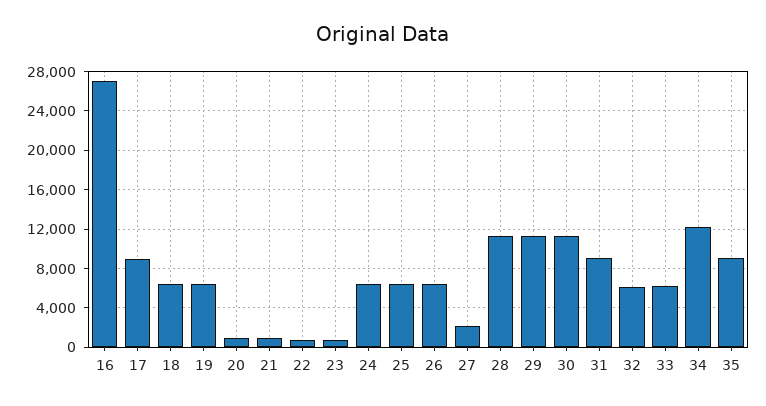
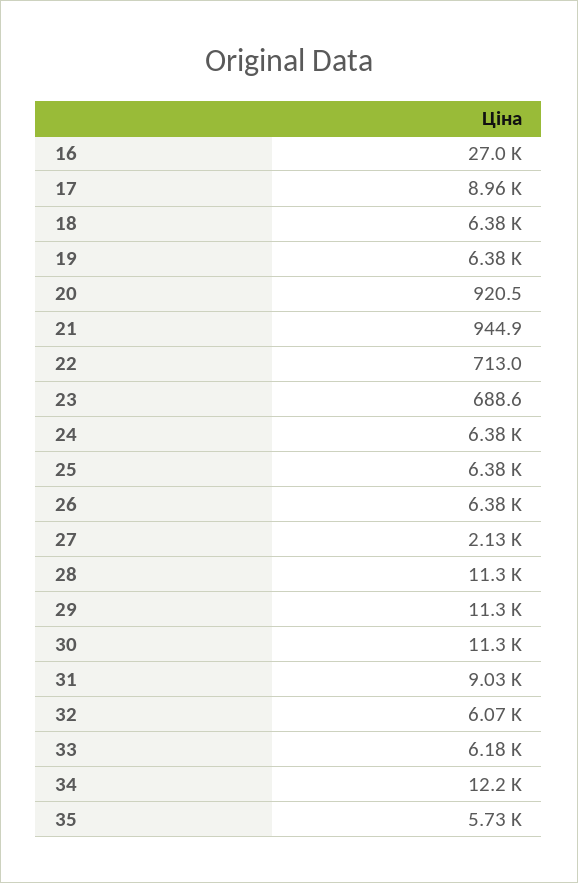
35: 9000 -> 5730

